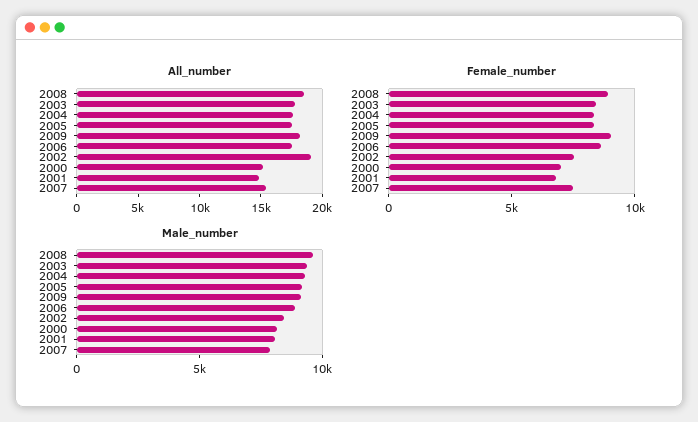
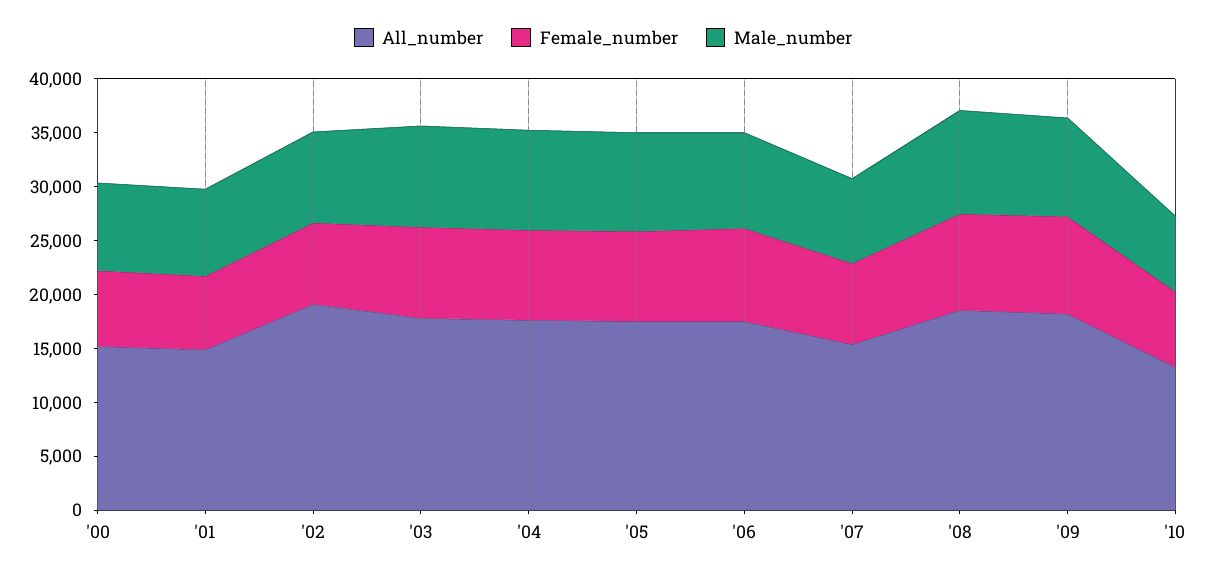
All_number, '10: none -> 13000
Female_number, '10: none -> 7000
Male_number, '10: none -> 7000

